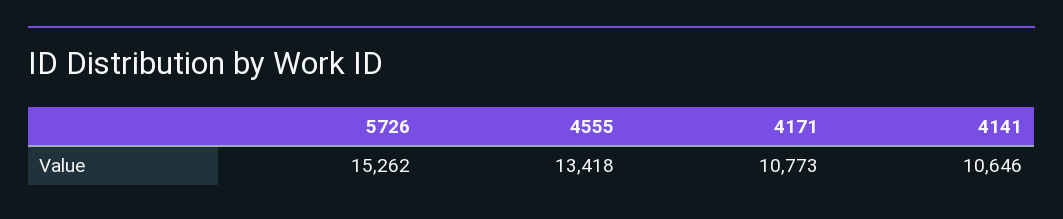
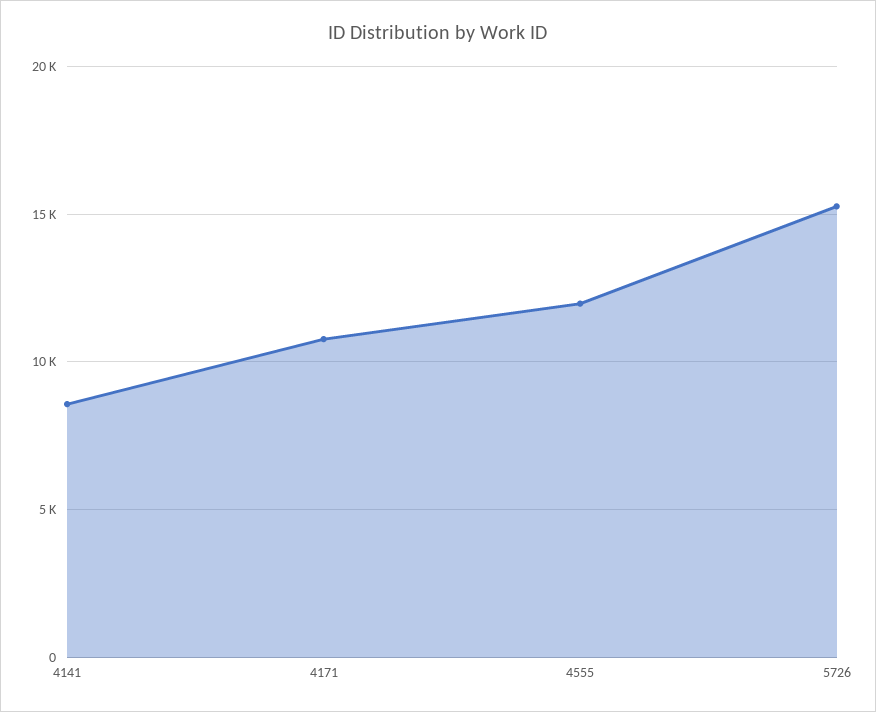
4555: 13418 -> 12000
4141: 10646 -> 8500

